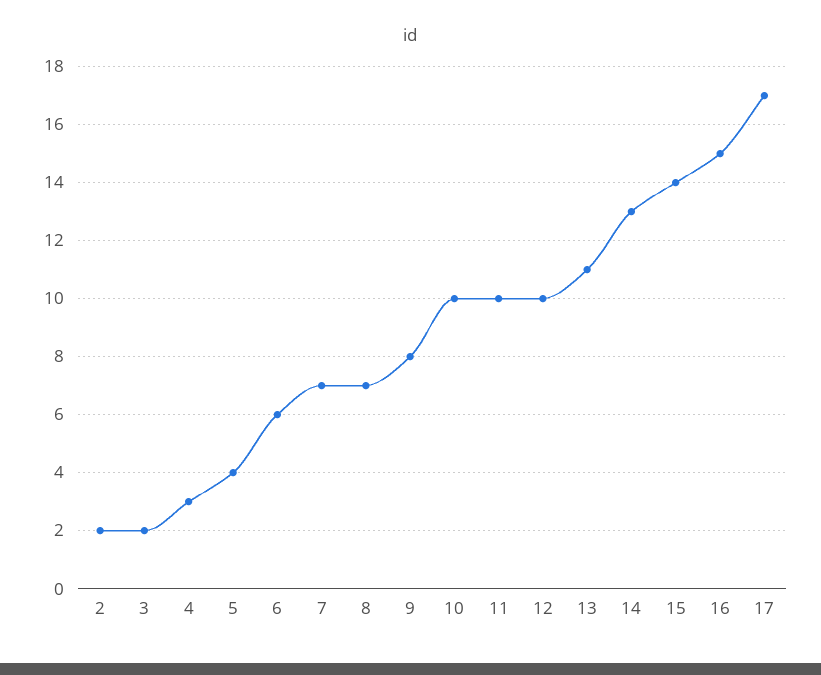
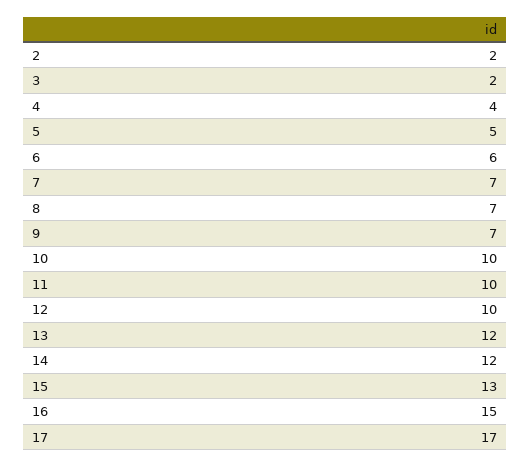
4: 3 -> 4
5: 4 -> 5
9: 8 -> 7
13: 11 -> 12
14: 13 -> 12
15: 14 -> 13

